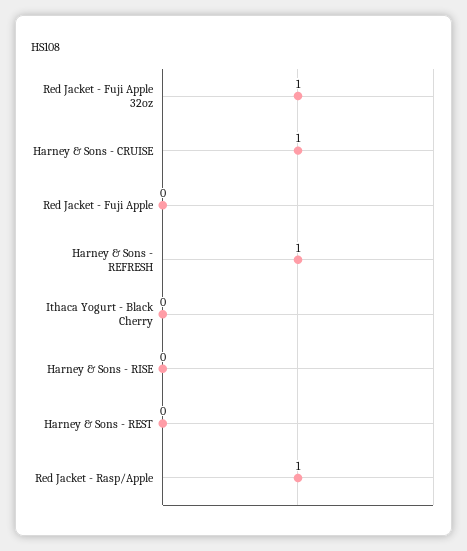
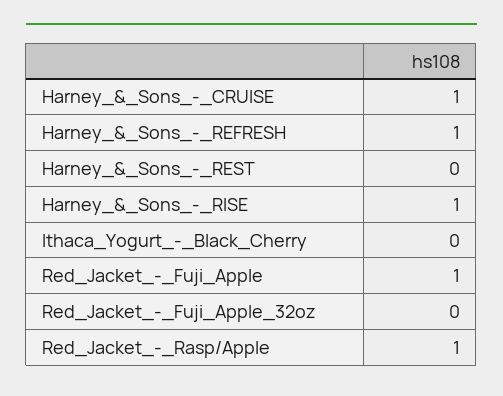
Red Jacket - Fuji Apple 32oz: 1 -> 0
Red Jacket - Fuji Apple: 0 -> 1
Harney & Sons - RISE: 0 -> 1

